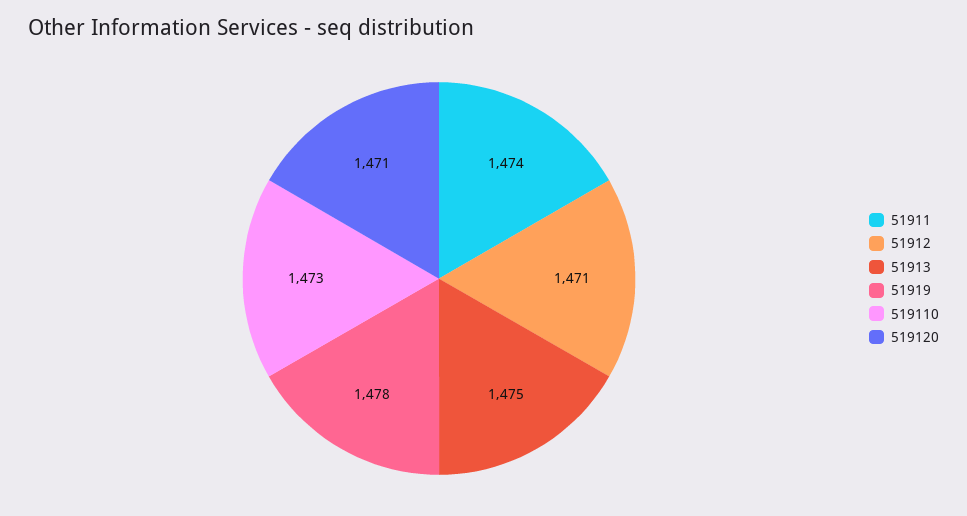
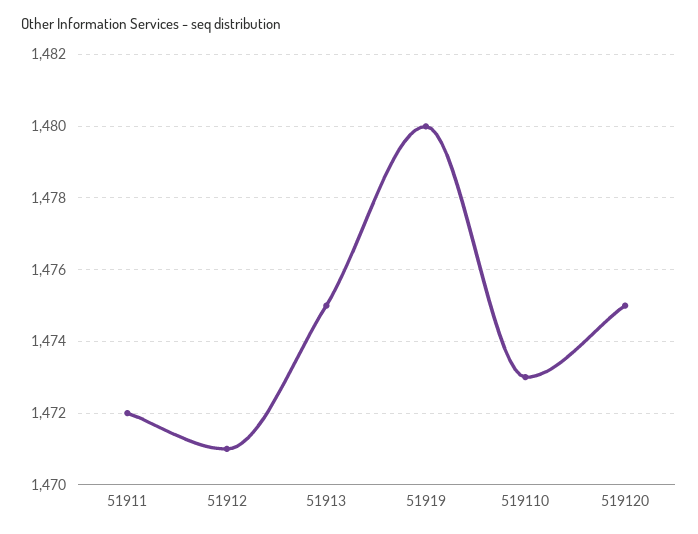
51911: 1474 -> 1472
51919: 1478 -> 1480
519120: 1471 -> 1475

